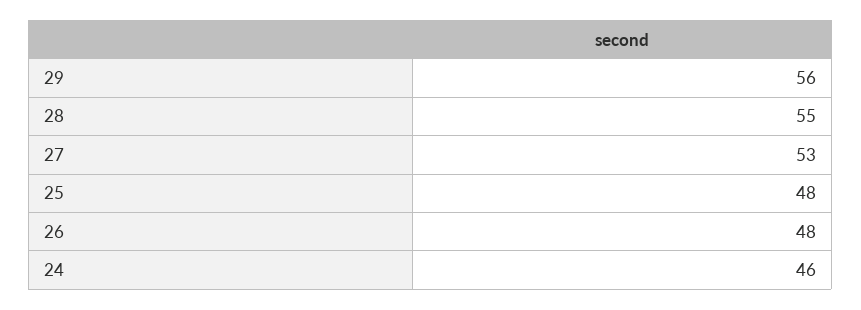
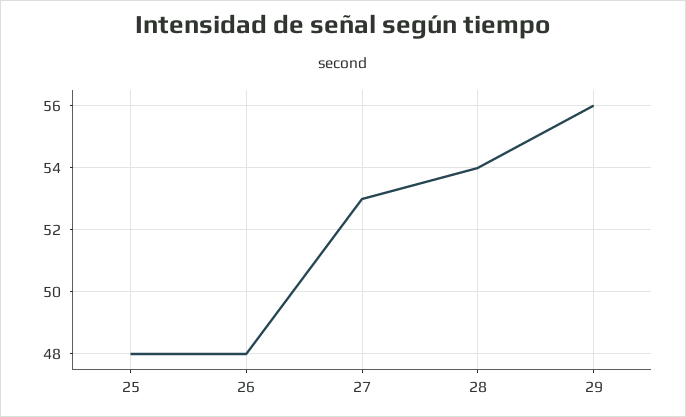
28: 55 -> 54
24: 46 -> none

